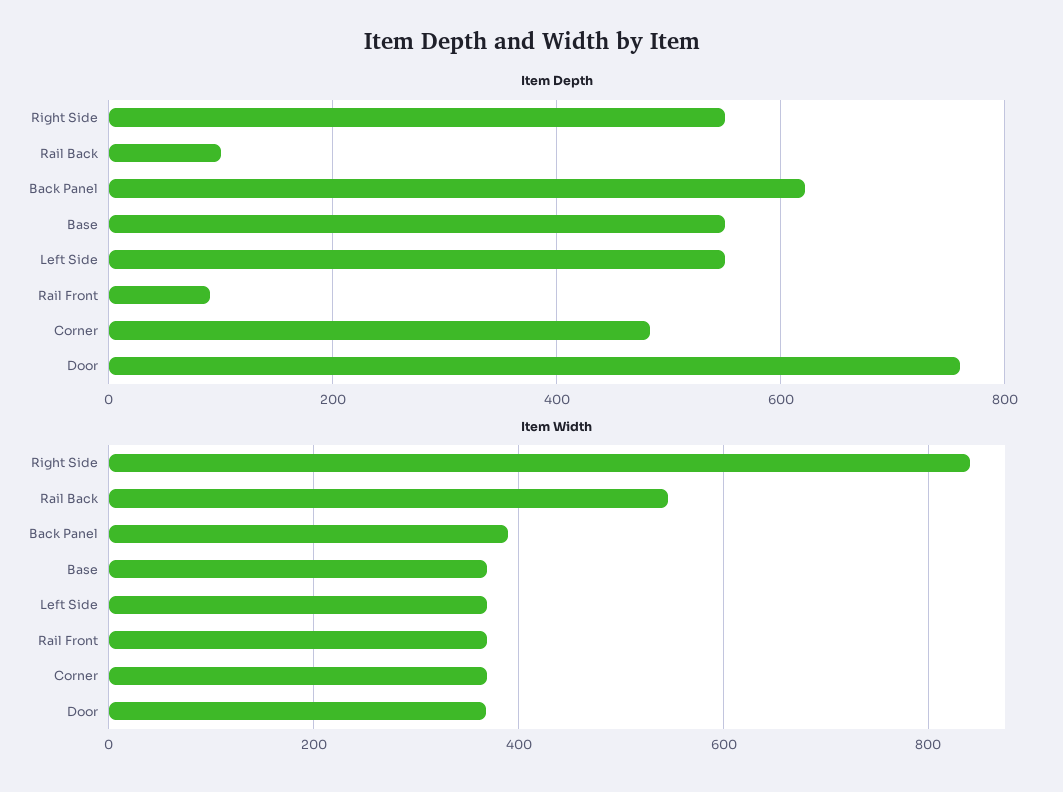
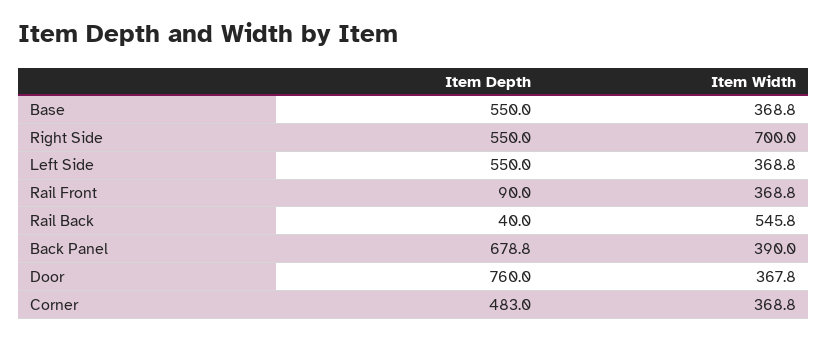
Item Depth, Rail Back: 100 -> 40
Item Depth, Back Panel: 620 -> 678.8
Item Width, Right Side: 840 -> 700

